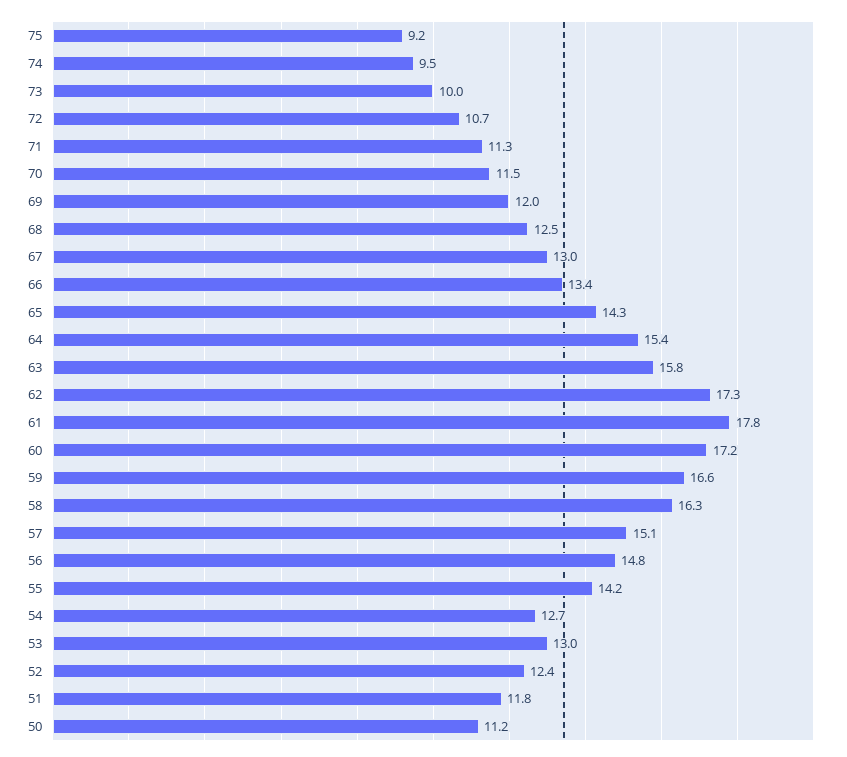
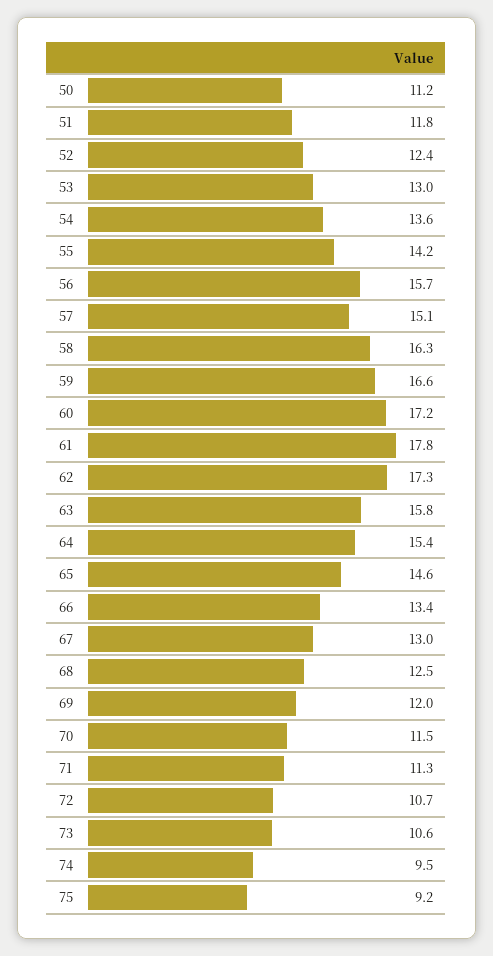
73: 10 -> 10.6
65: 14.3 -> 14.6
56: 14.8 -> 15.7
54: 12.7 -> 13.6

